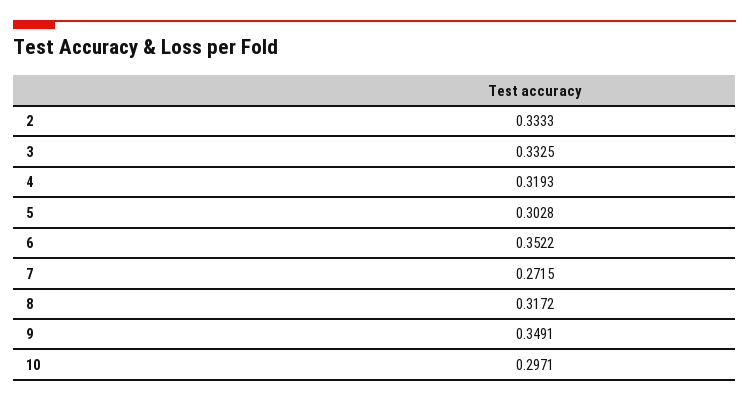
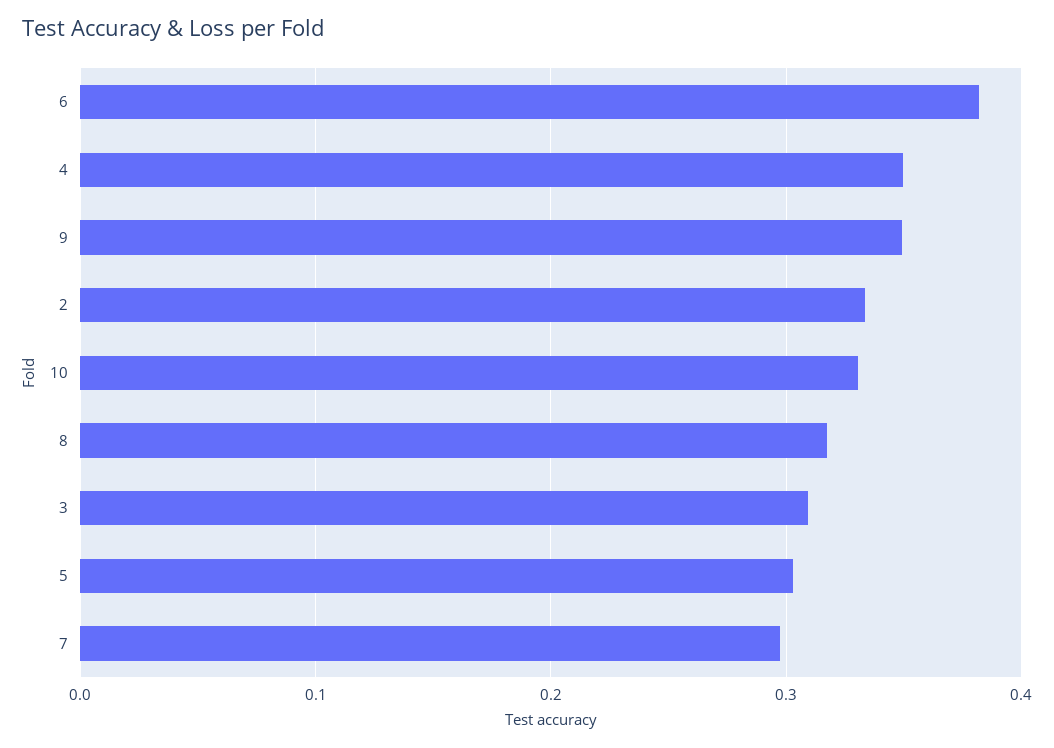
3: 0.3325 -> 0.31
4: 0.3193 -> 0.35
6: 0.3522 -> 0.38
7: 0.2715 -> 0.3
10: 0.2971 -> 0.33

